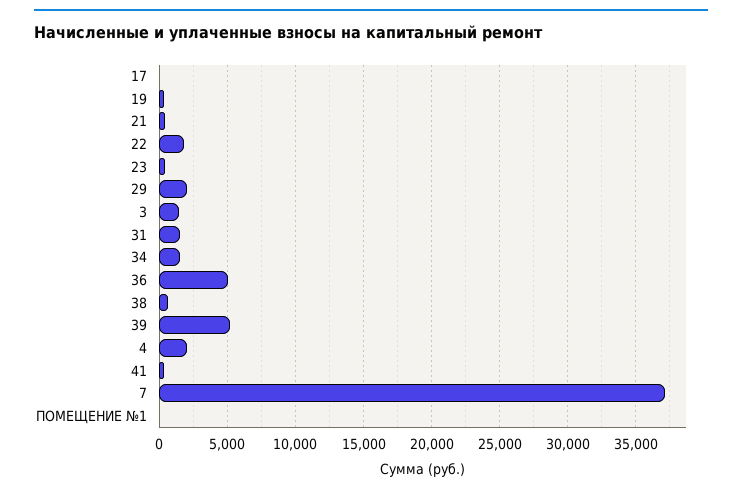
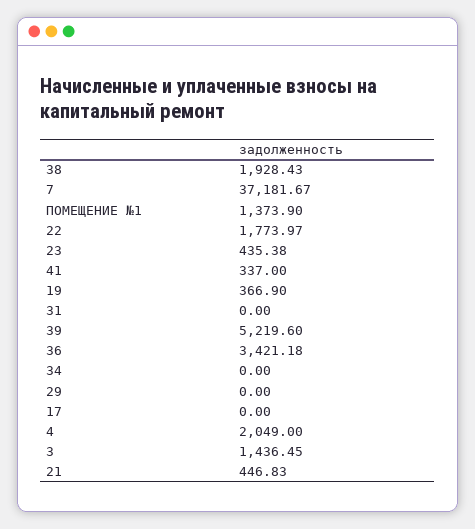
29: 2000 -> 0
31: 1500 -> 0
34: 1500 -> 0
36: 5000 -> 3421.18
38: 500 -> 1928.43
ПОМЕЩЕНИЕ №1: 0 -> 1373.9

